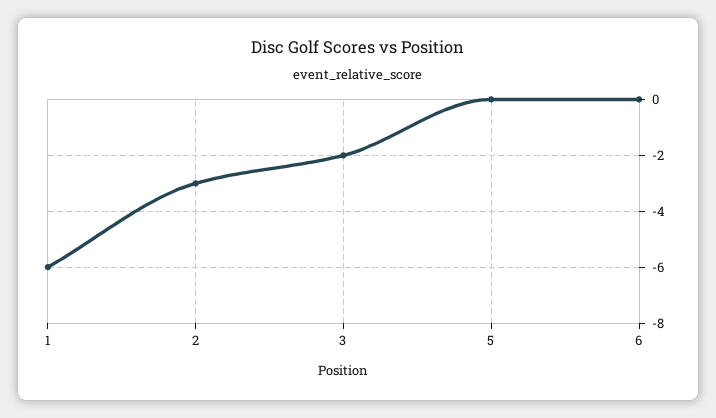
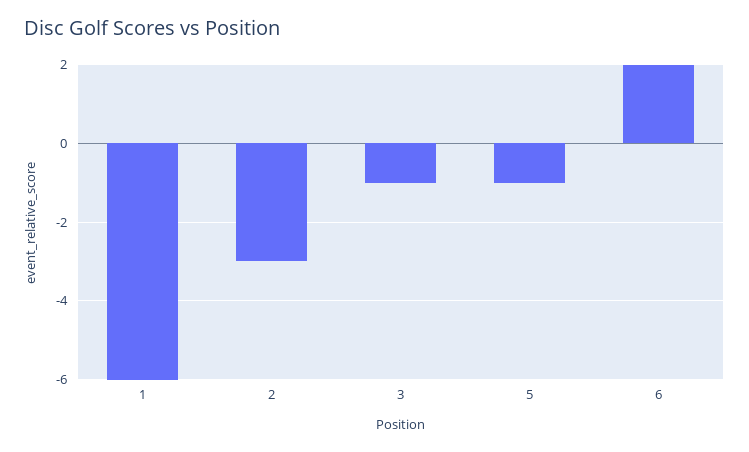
3: -2 -> -1
5: 0 -> -1
6: 0 -> 2

